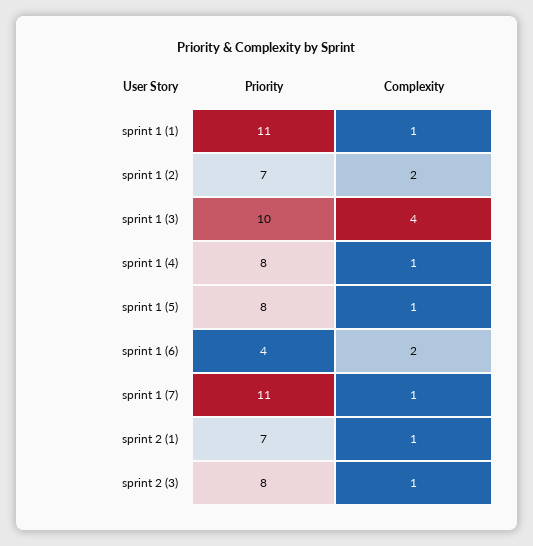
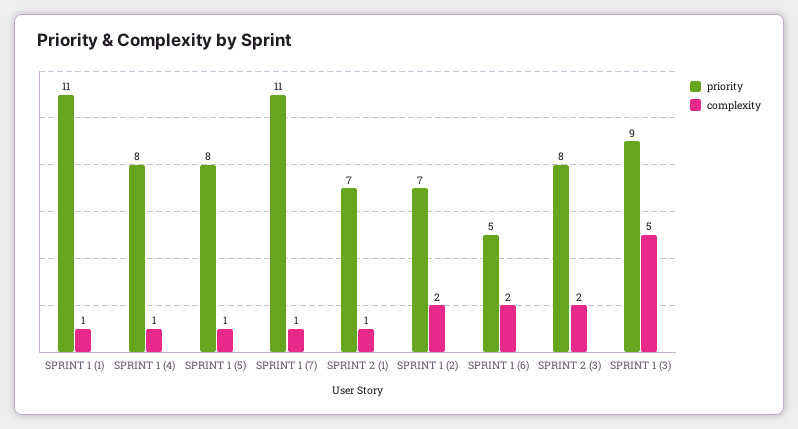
Priority, sprint 1 (3): 10 -> 9
Complexity, sprint 1 (3): 4 -> 5
Priority, sprint 1 (6): 4 -> 5
Complexity, sprint 2 (3): 1 -> 2

